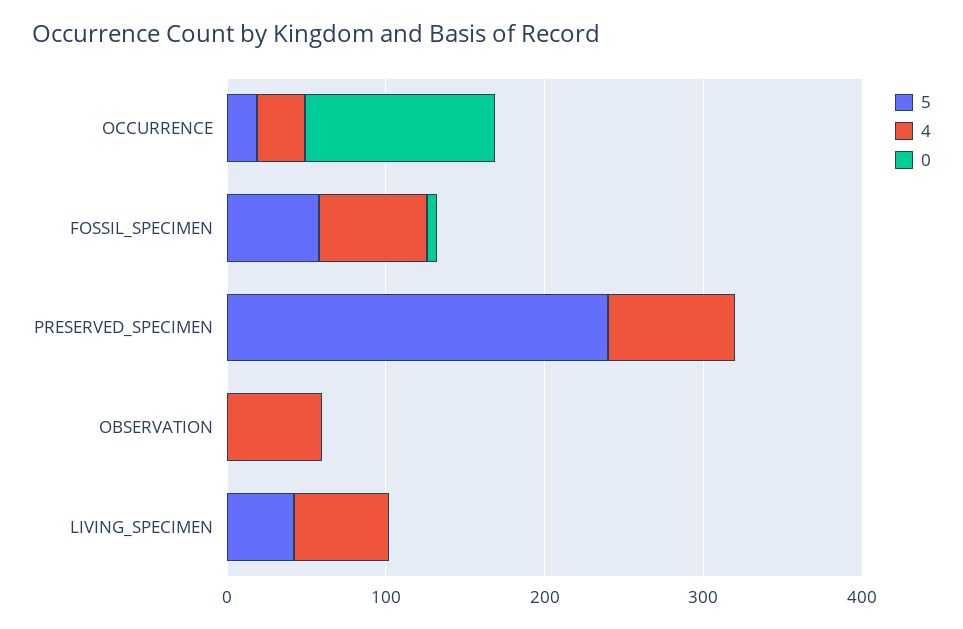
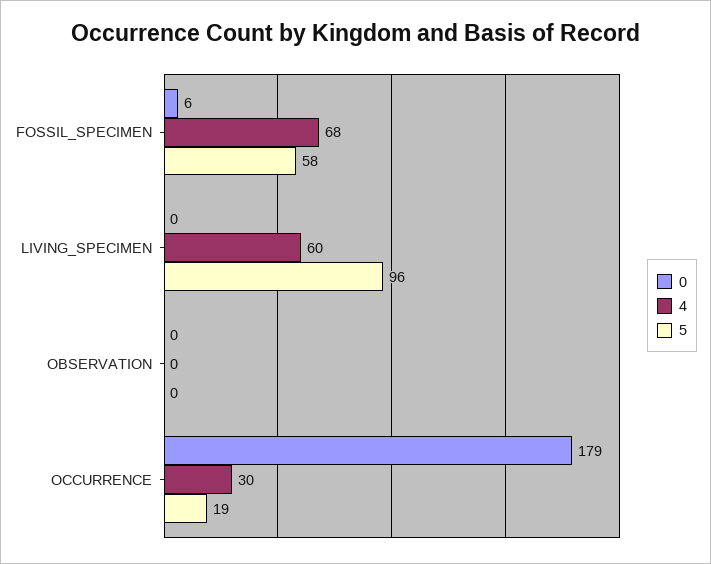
0, OCCURRENCE: 120 -> 179
5, PRESERVED_SPECIMEN: 240 -> none
4, PRESERVED_SPECIMEN: 80 -> none
0, PRESERVED_SPECIMEN: 0 -> none
4, OBSERVATION: 60 -> 0
5, LIVING_SPECIMEN: 40 -> 96

